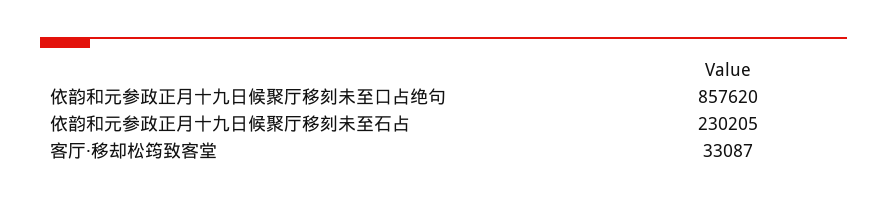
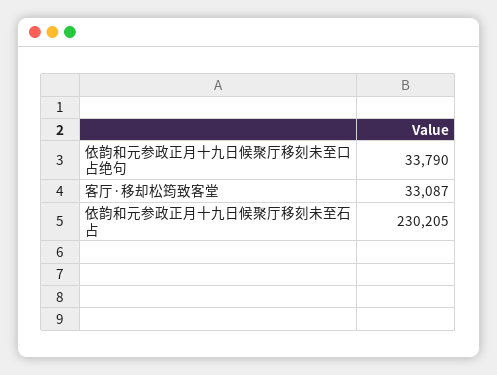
依韵和元参政正月十九日候聚厅移刻未至口占绝句: 857620 -> 33790

